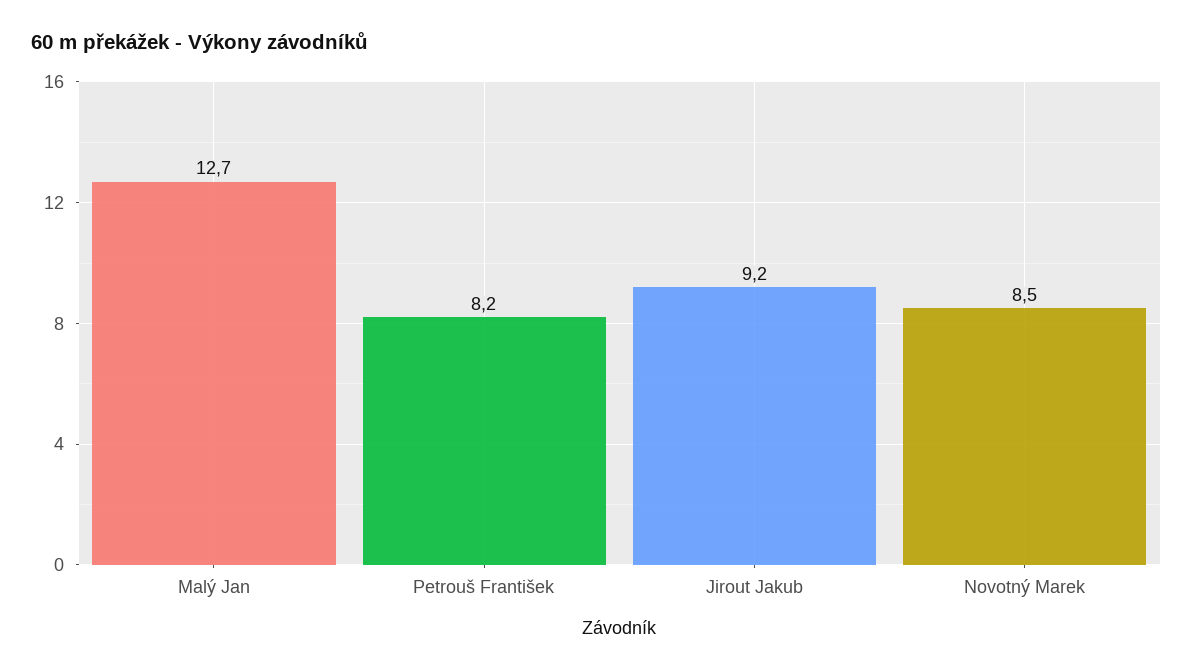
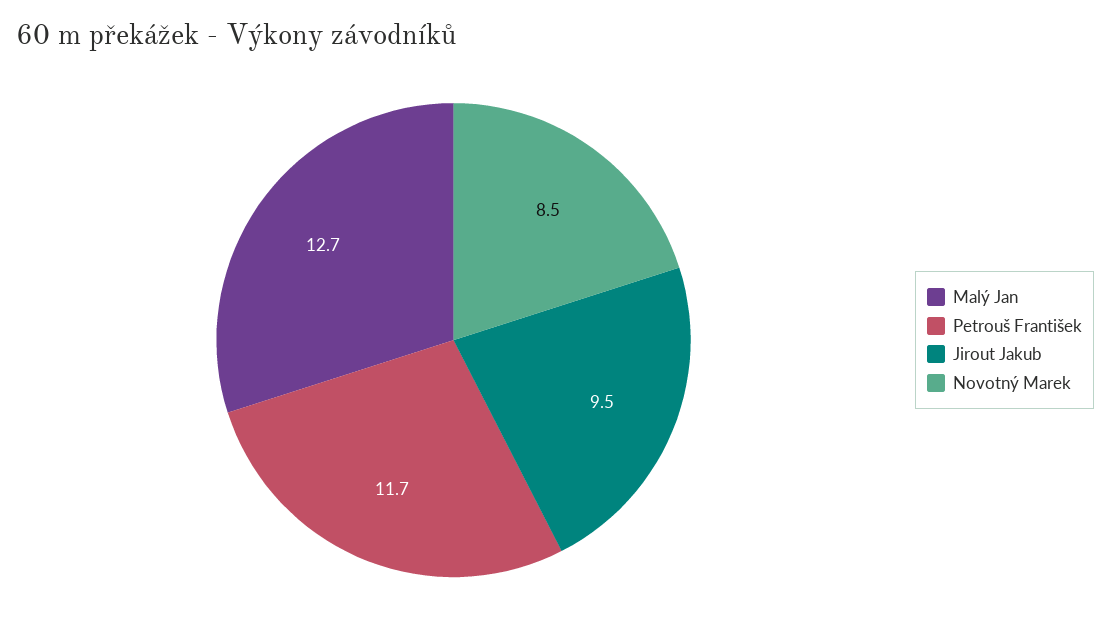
Petrouš František: 8.2 -> 11.7
Jirout Jakub: 9.2 -> 9.5

